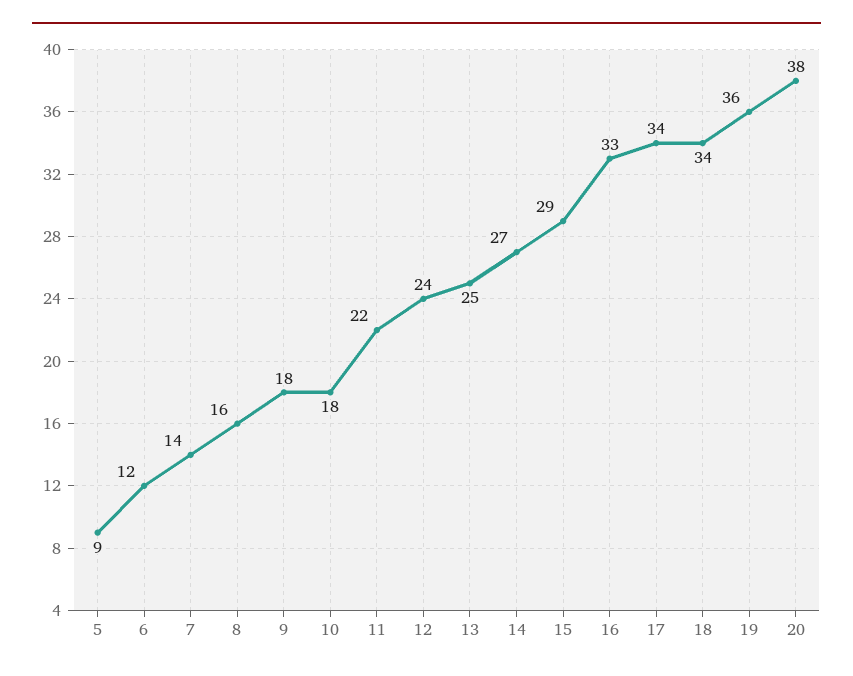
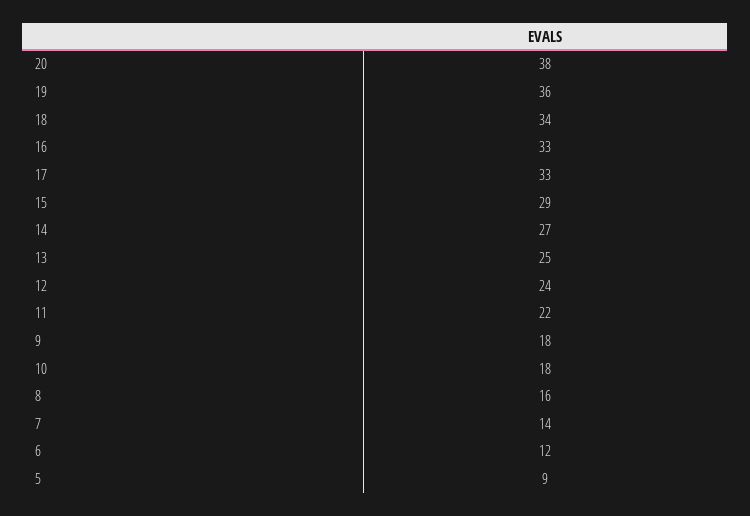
17: 34 -> 33

